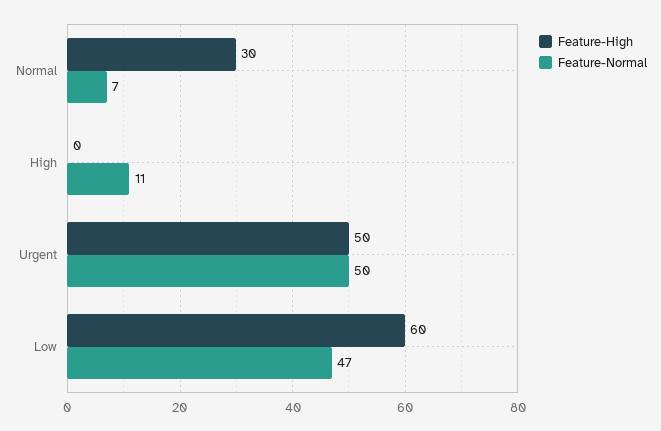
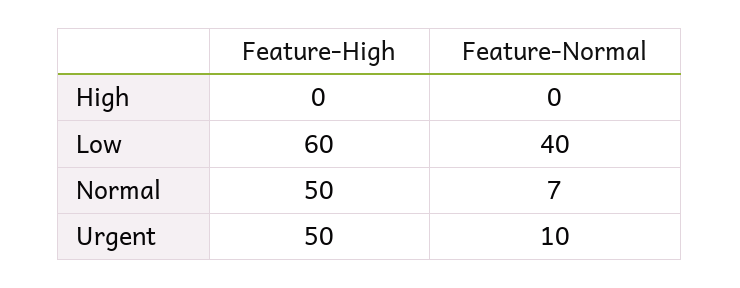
Feature-High, Normal: 30 -> 50
Feature-Normal, High: 11 -> 0
Feature-Normal, Urgent: 50 -> 10
Feature-Normal, Low: 47 -> 40

